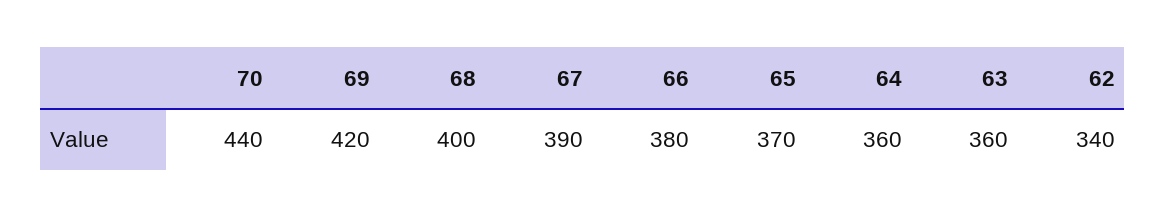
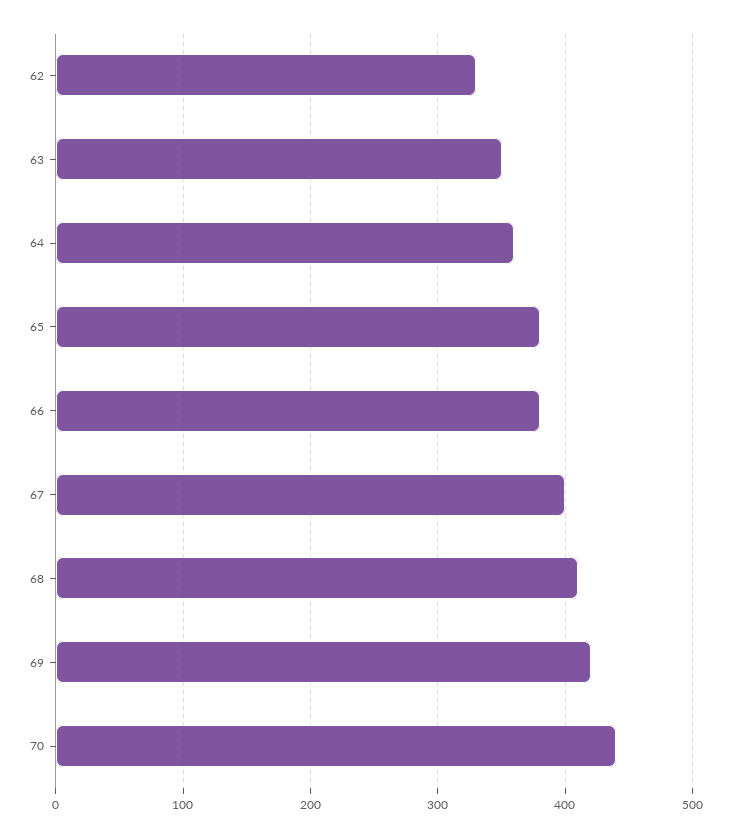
68: 400 -> 410
67: 390 -> 400
65: 370 -> 380
63: 360 -> 350
62: 340 -> 330

